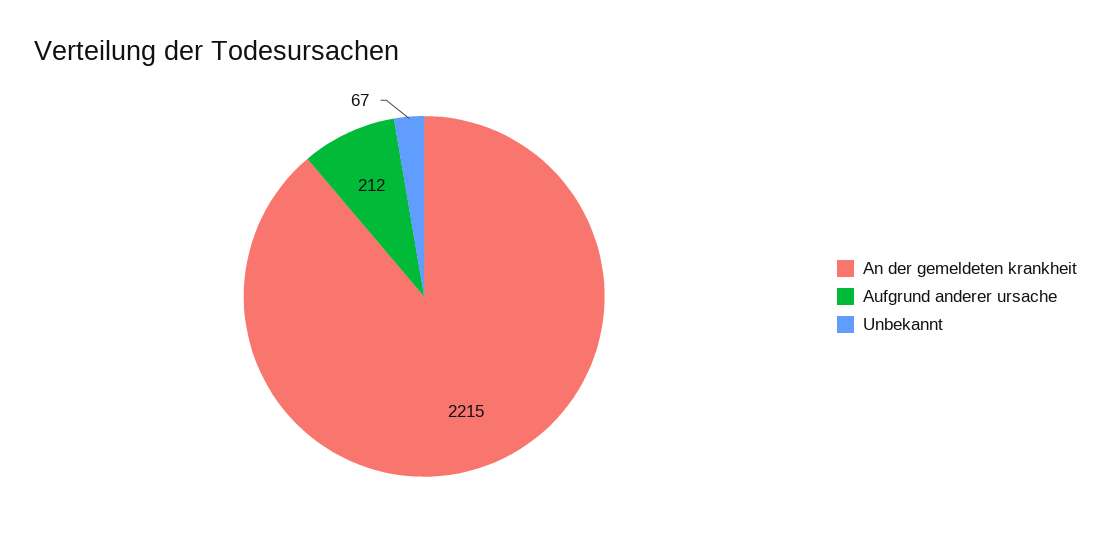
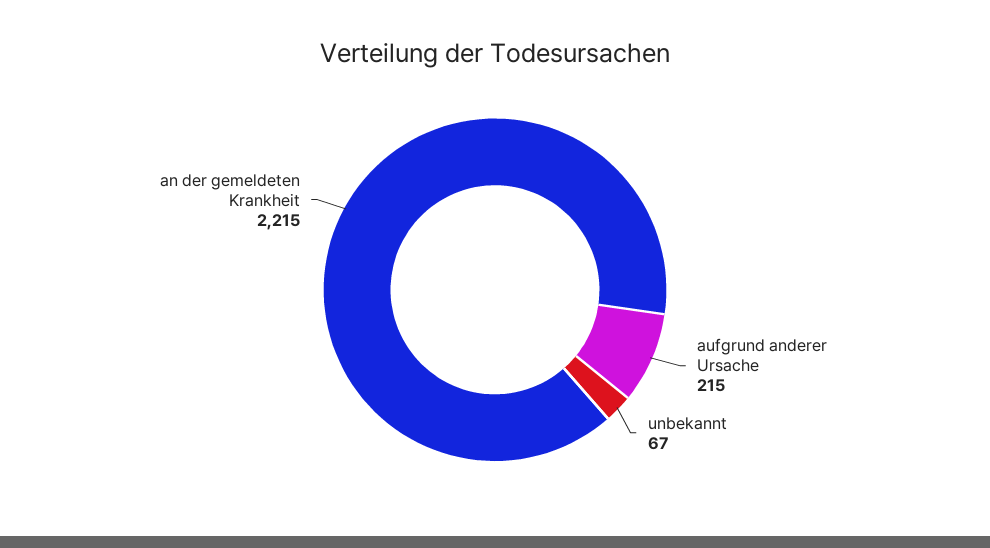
Aufgrund anderer ursache: 212 -> 215

